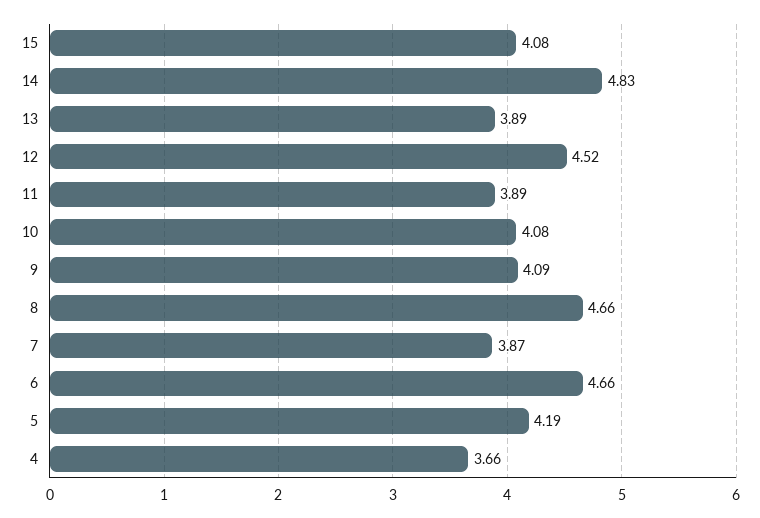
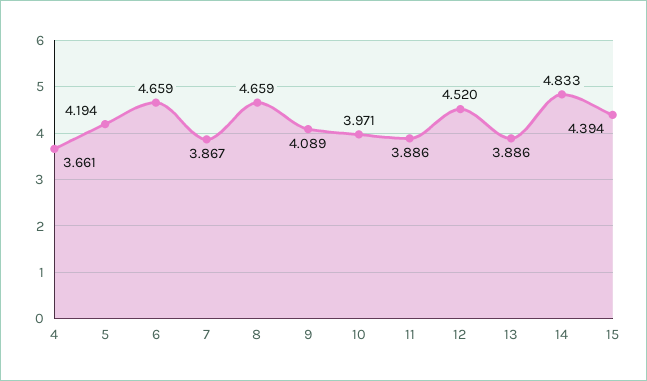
15: 4.08 -> 4.394
10: 4.08 -> 3.971

